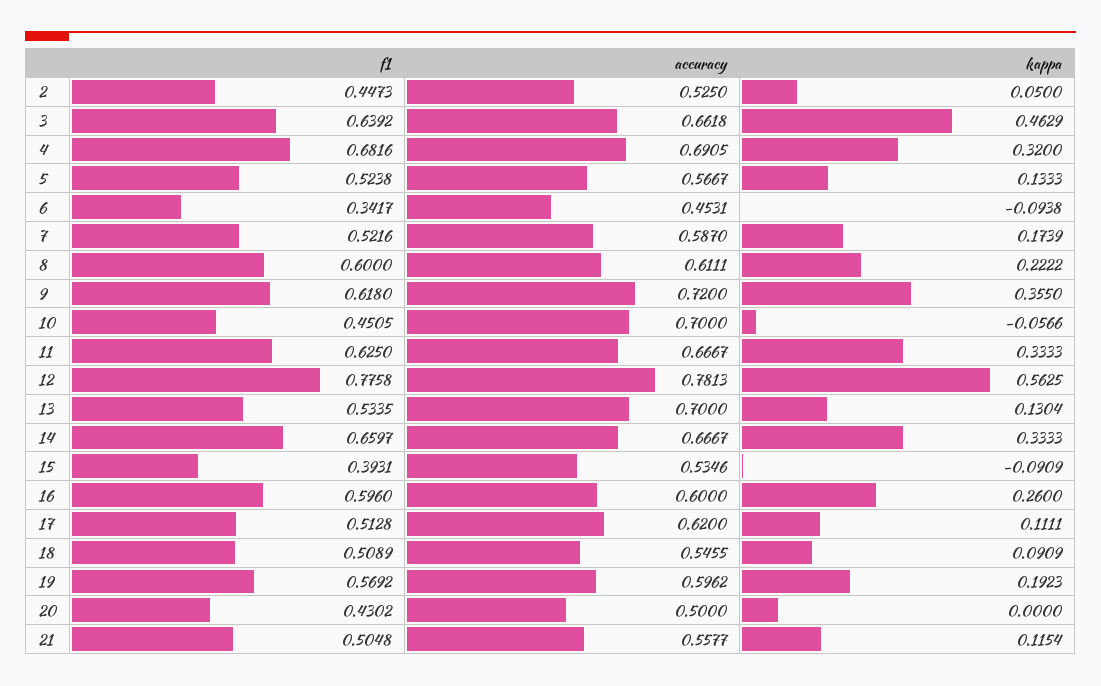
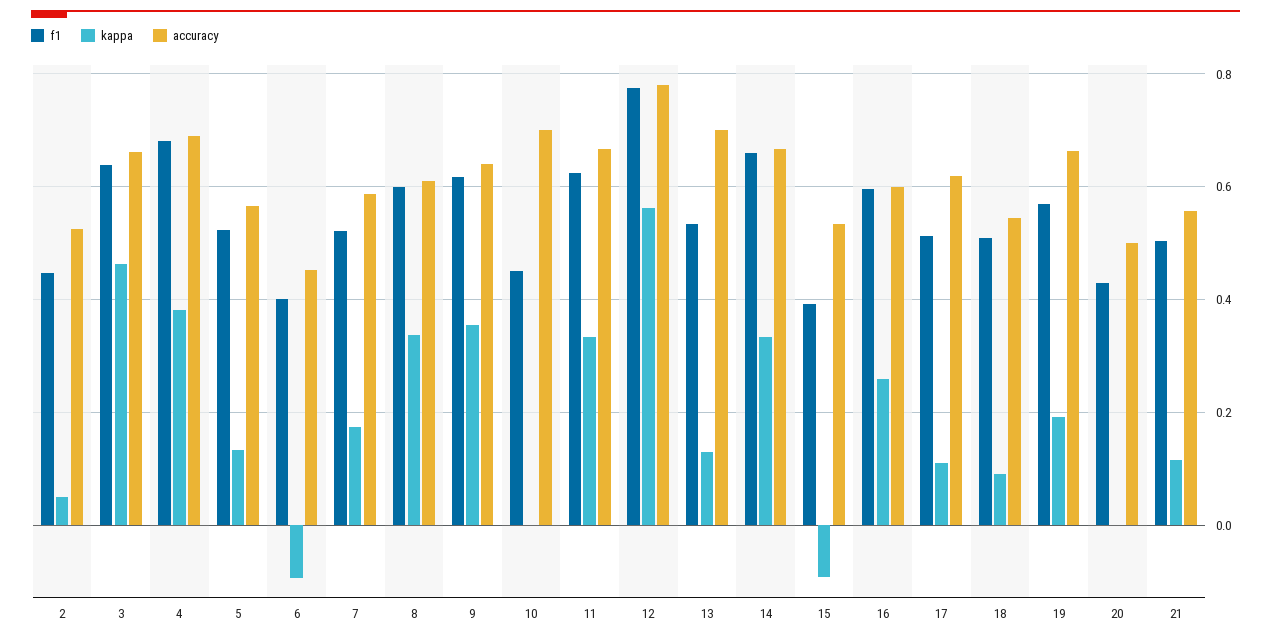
kappa, 4: 0.32 -> 0.38
f1, 6: 0.3417 -> 0.4
kappa, 8: 0.2222 -> 0.34
accuracy, 9: 0.72 -> 0.64
kappa, 10: -0.0566 -> 0
accuracy, 19: 0.5962 -> 0.66

